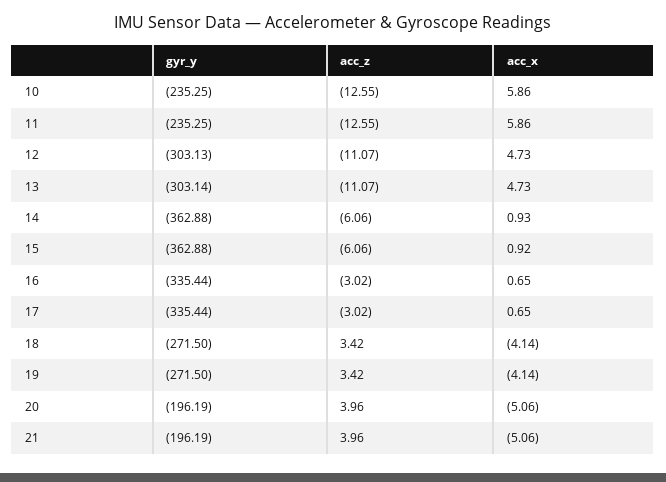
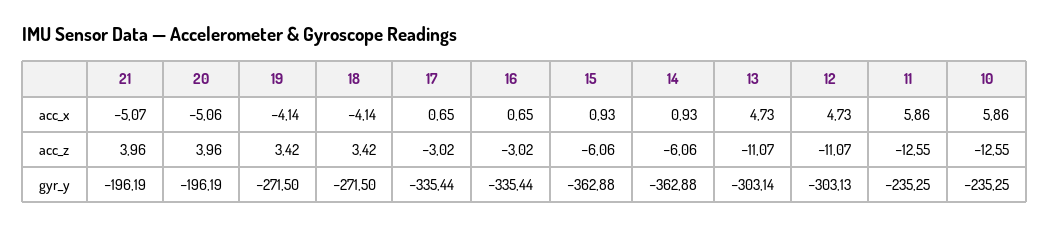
acc_x, 15: 0.92 -> 0.93
acc_x, 21: -5.06 -> -5.07

